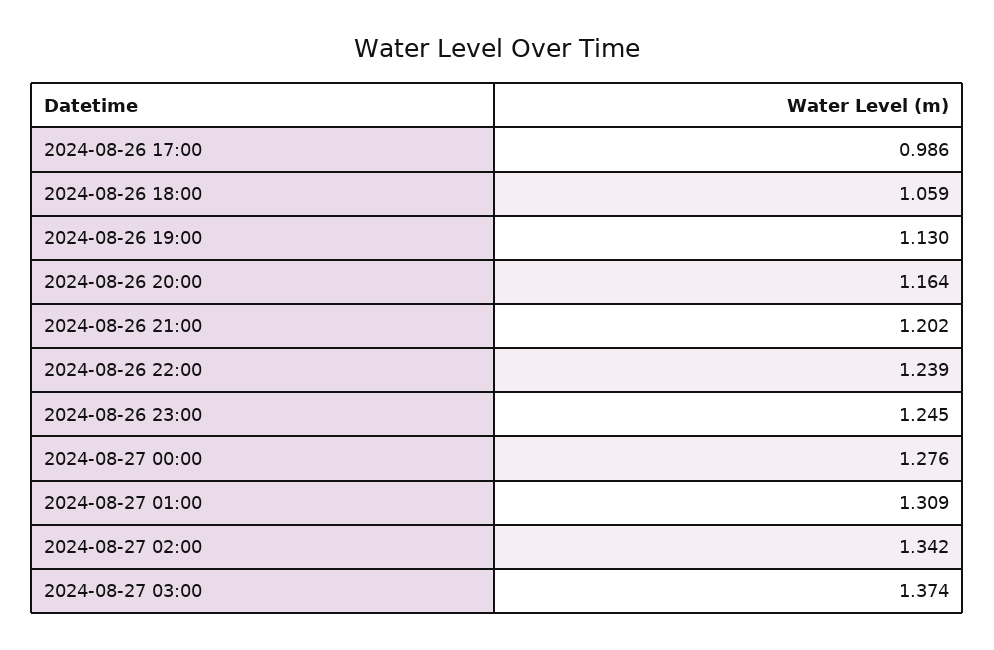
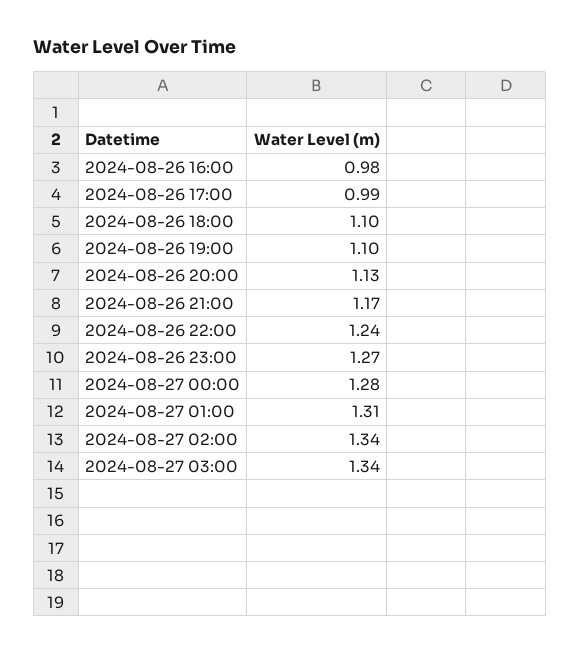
2024-08-26 18:00: 1.059 -> 1.1
2024-08-26 19:00: 1.13 -> 1.1
2024-08-26 20:00: 1.164 -> 1.13
2024-08-26 21:00: 1.202 -> 1.17
2024-08-26 23:00: 1.245 -> 1.27
2024-08-27 03:00: 1.374 -> 1.34
2024-08-26 16:00: none -> 0.98

